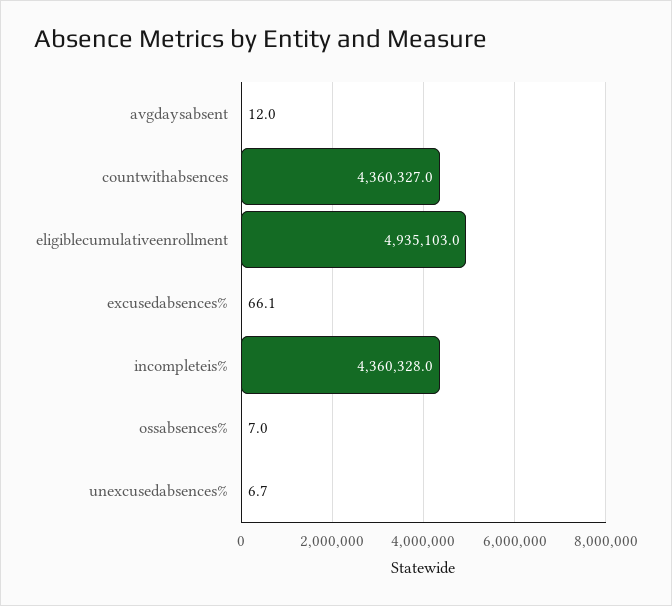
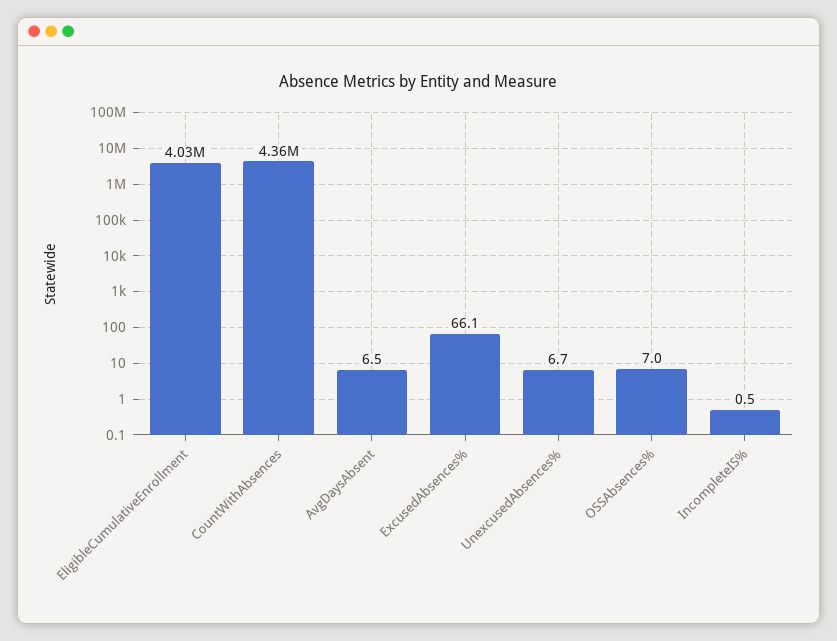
avgdaysabsent: 12 -> 6.5
eligiblecumulativeenrollment: 4935103 -> 4030000
incompleteis%: 4360328 -> 0.5

